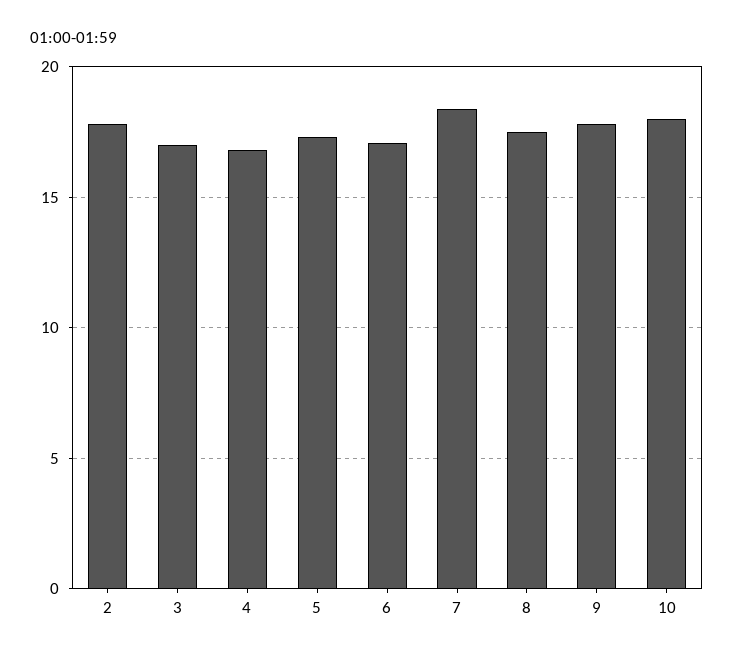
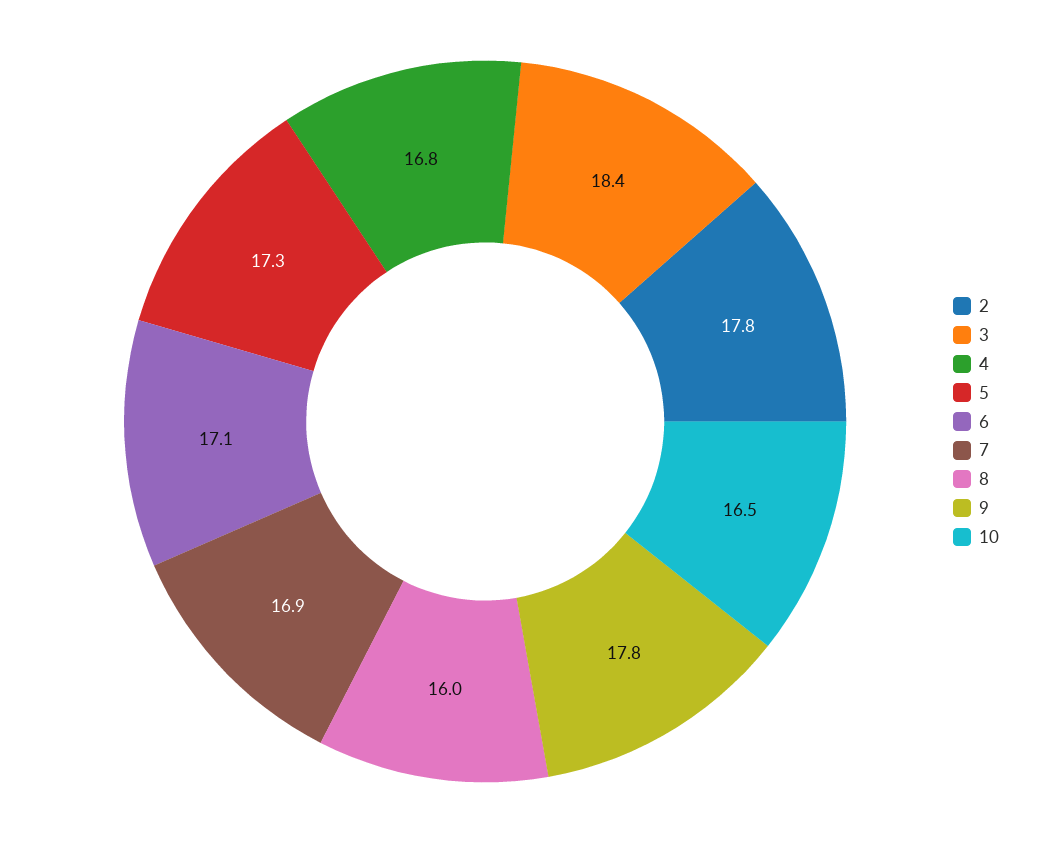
3: 17 -> 18.4
7: 18.5 -> 16.9
8: 17.5 -> 16
10: 18 -> 16.5

